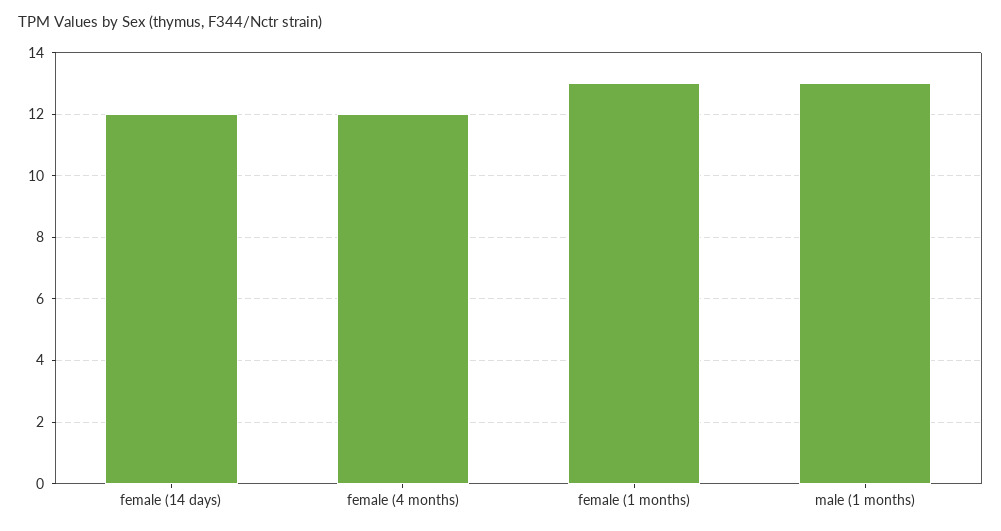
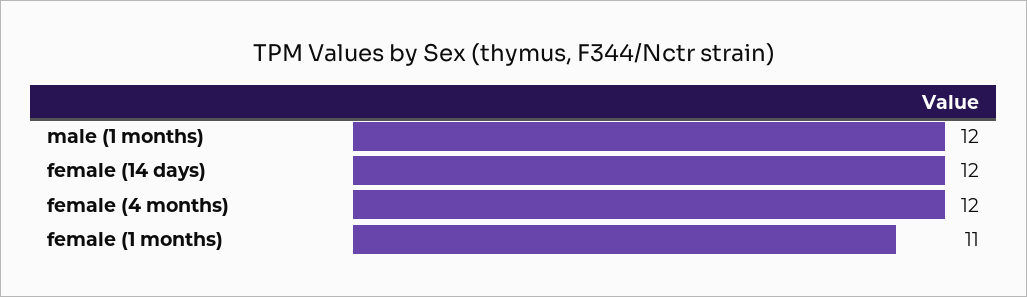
female (1 months): 13 -> 11
male (1 months): 13 -> 12

